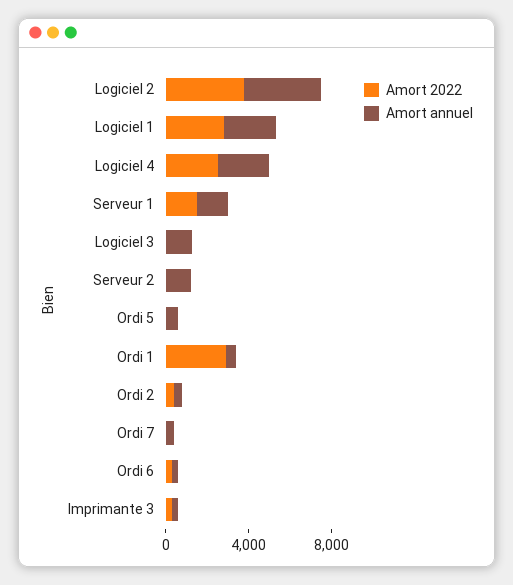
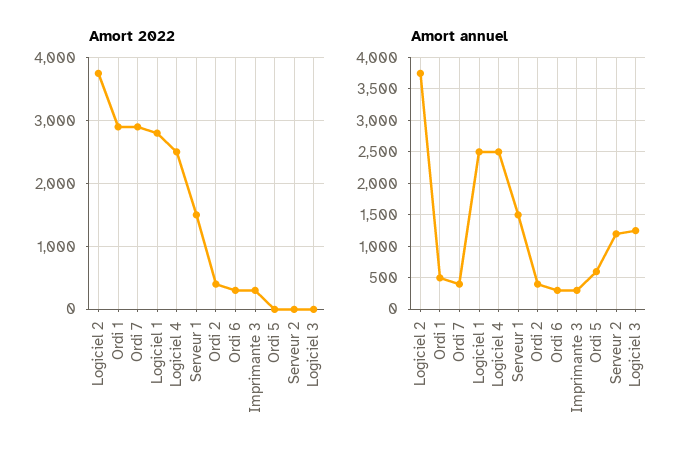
Amort 2022, Ordi 7: 0 -> 2900

